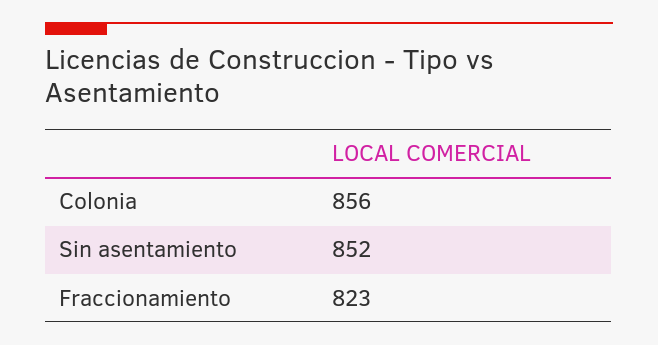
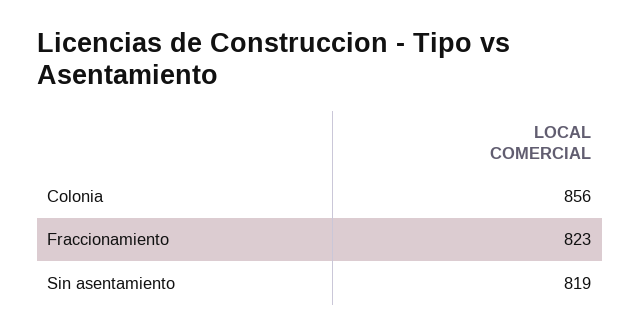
Sin asentamiento: 852 -> 819

